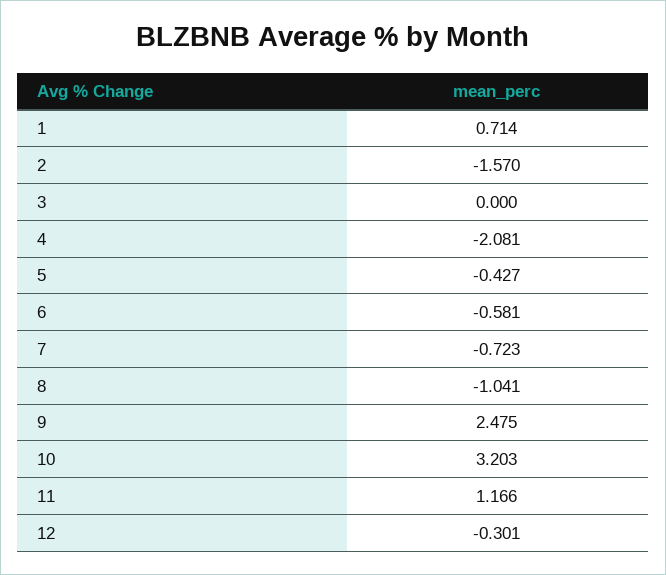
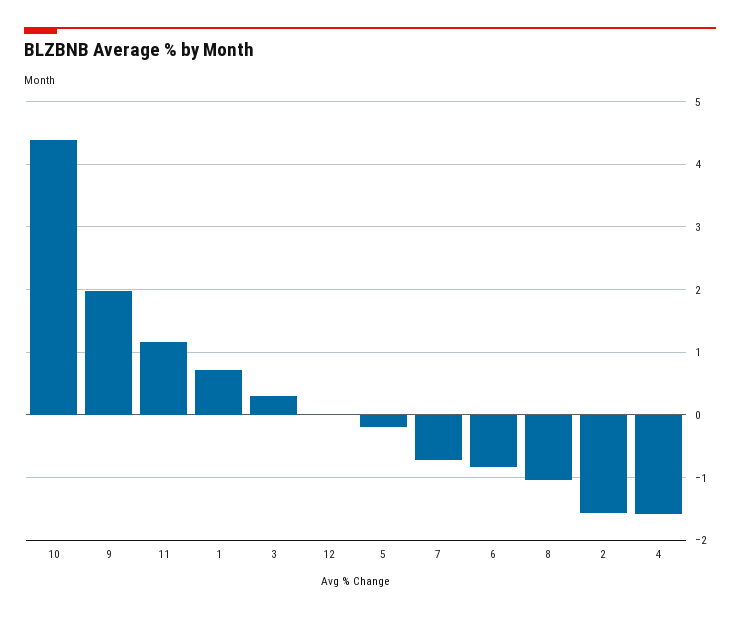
3: 0 -> 0.3
4: -2.081 -> -1.6
5: -0.427 -> -0.2
6: -0.581 -> -0.8
9: 2.475 -> 2
10: 3.203 -> 4.4
12: -0.301 -> 0

